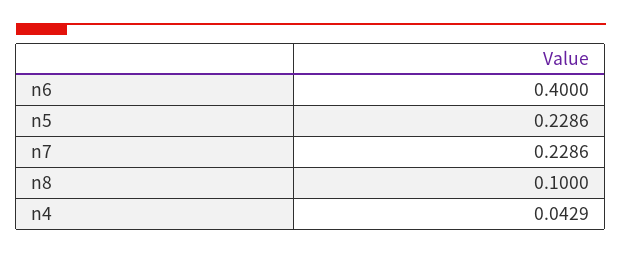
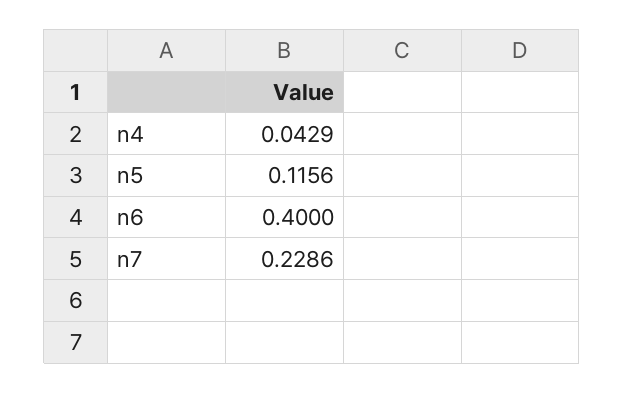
n5: 0.2286 -> 0.1156
n8: 0.1 -> none

